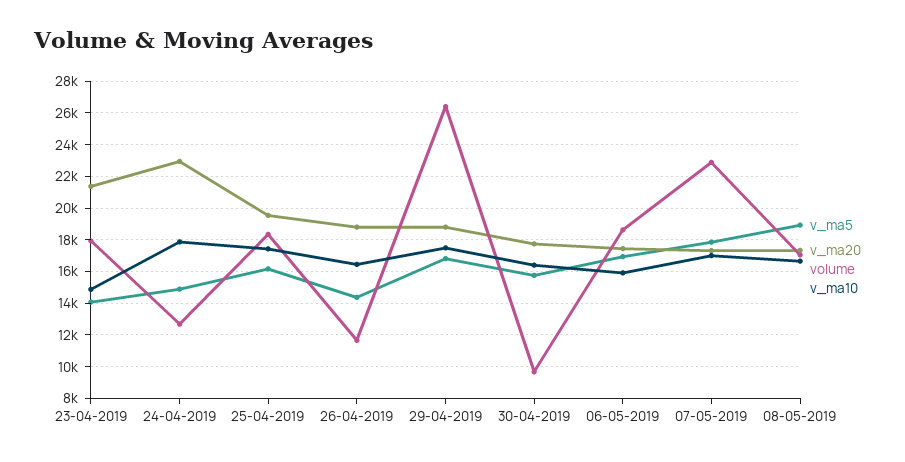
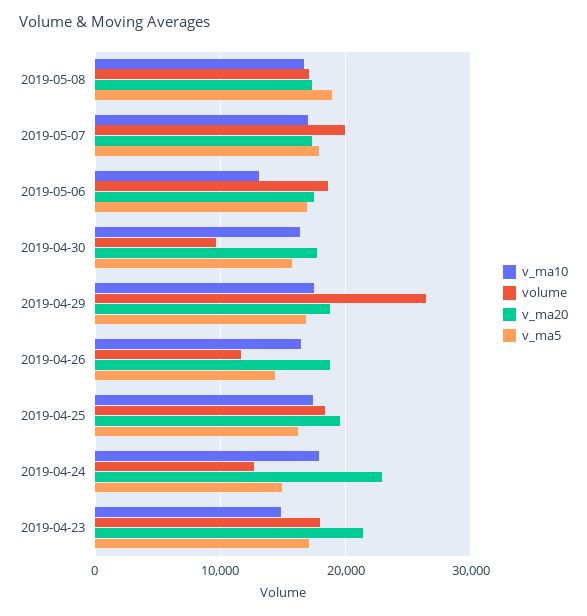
v_ma5, 23-04-2019: 14000 -> 17000
v_ma10, 06-05-2019: 16000 -> 13000
volume, 07-05-2019: 23000 -> 20000

